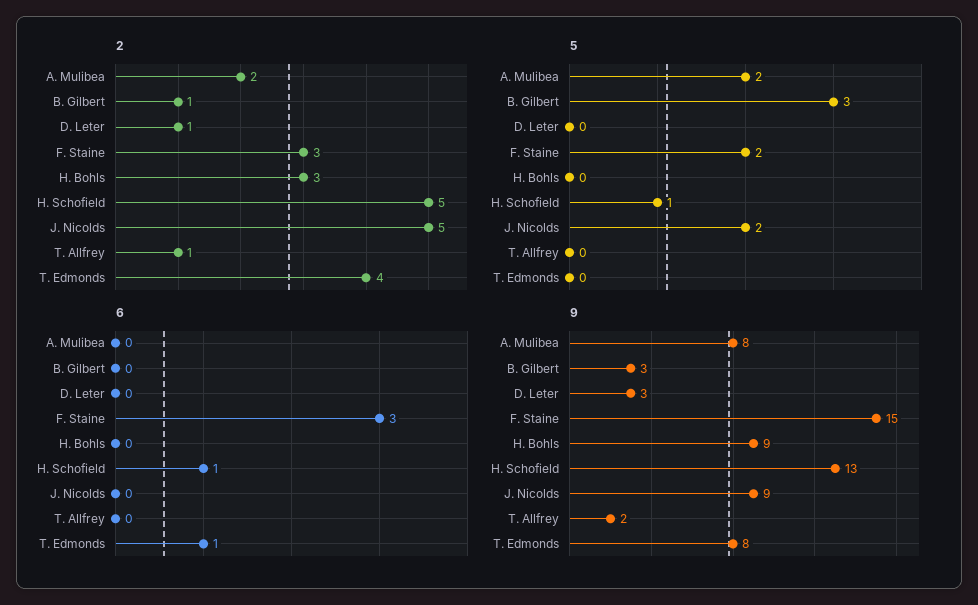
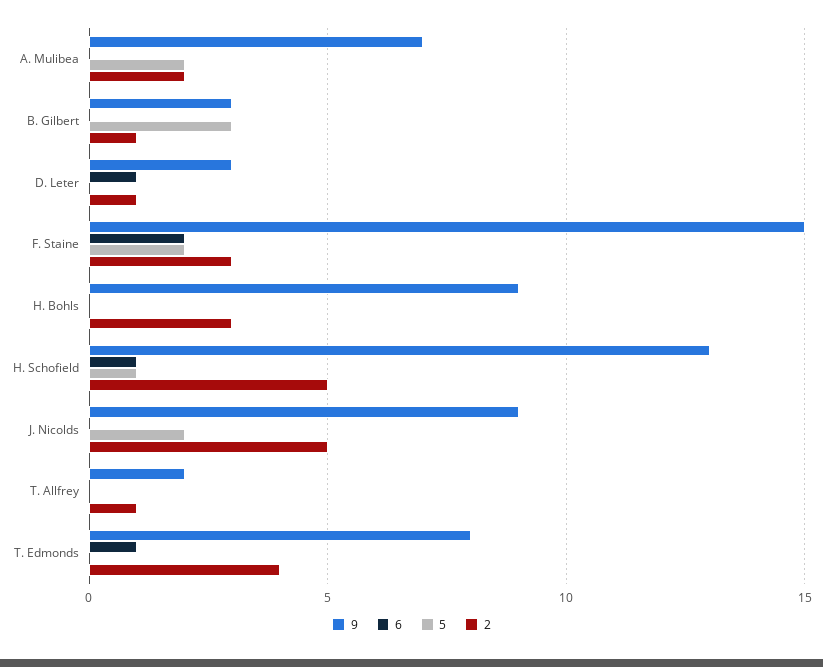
6, D. Leter: 0 -> 1
6, F. Staine: 3 -> 2
9, A. Mulibea: 8 -> 7

